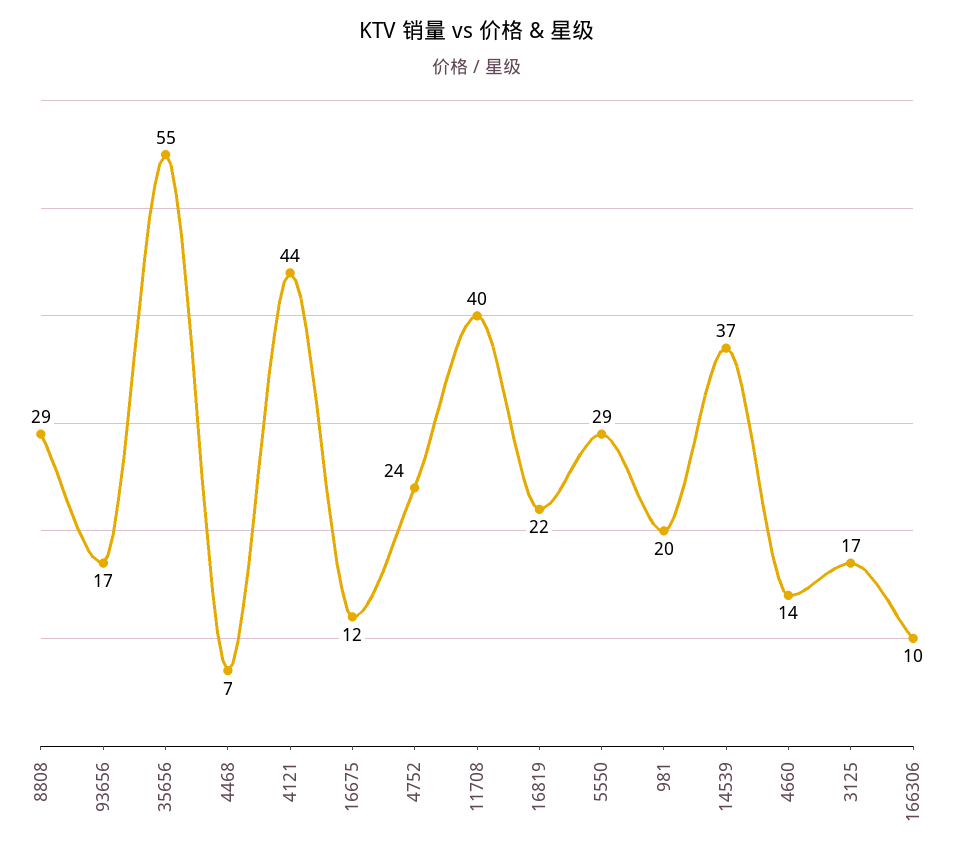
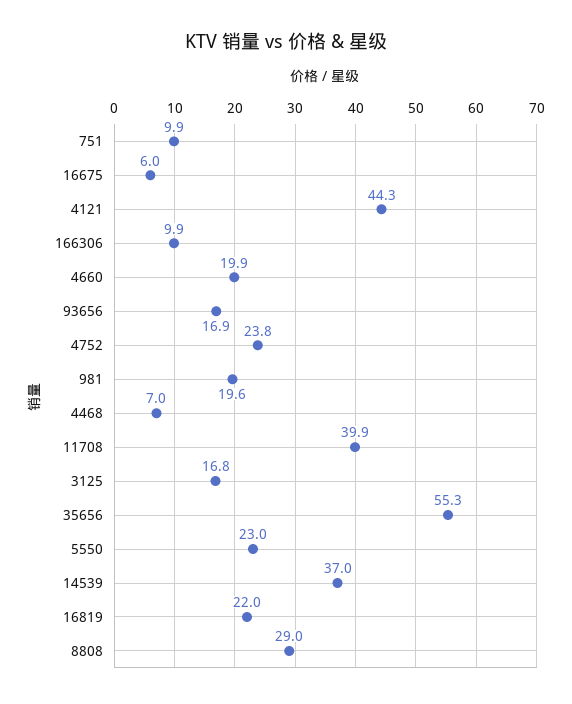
16675: 12 -> 6
5550: 29 -> 23
4660: 14 -> 19.9
751: none -> 9.9

